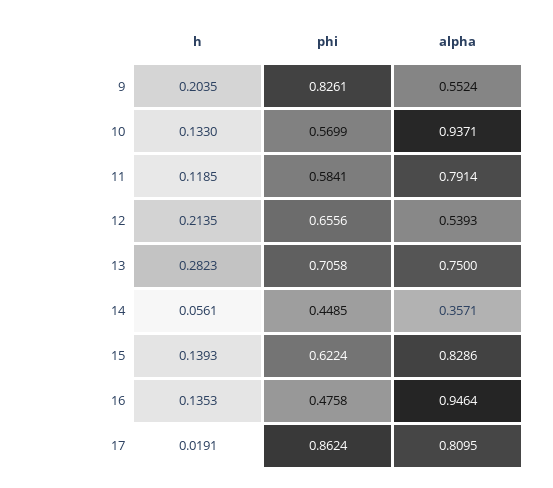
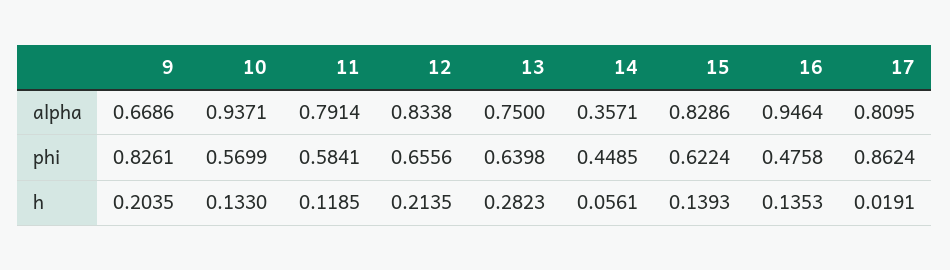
alpha, 9: 0.5524 -> 0.6686
alpha, 12: 0.5393 -> 0.8338
phi, 13: 0.7058 -> 0.6398

